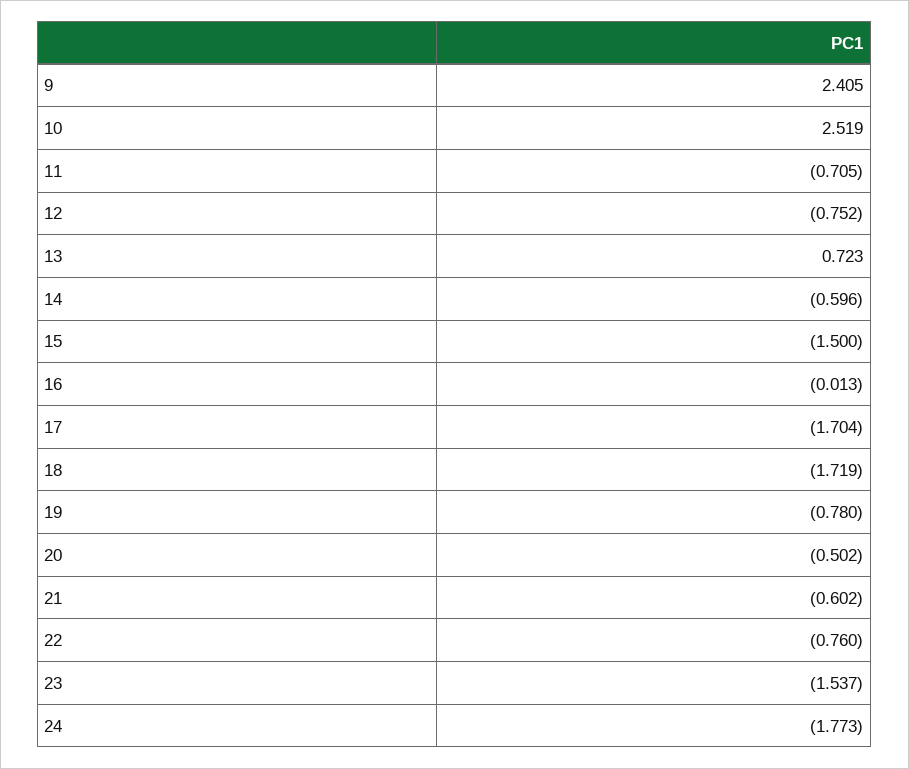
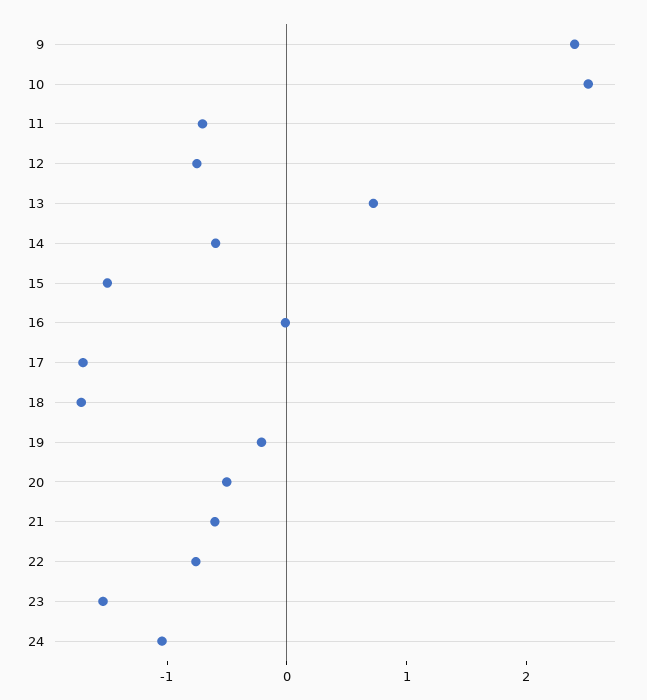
19: -0.78 -> -0.2
24: -1.773 -> -1

